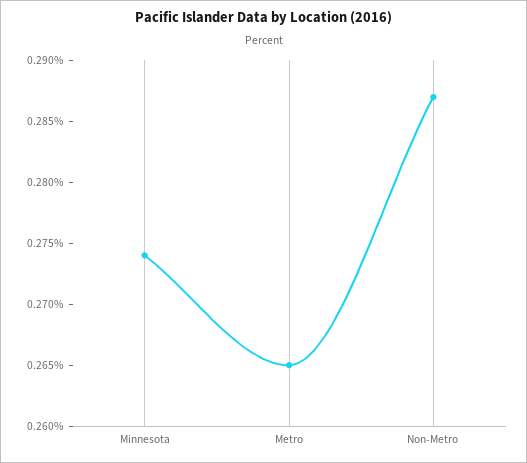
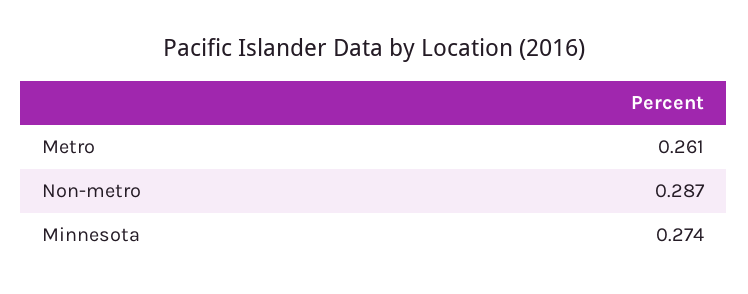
Metro: 0.265 -> 0.261

